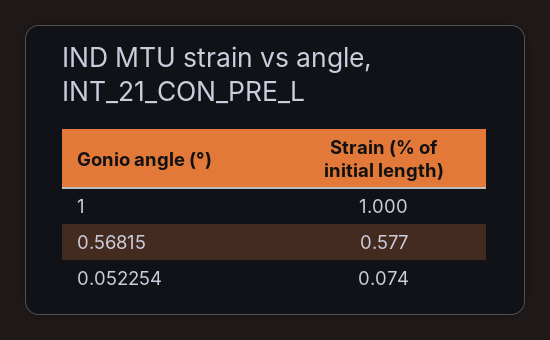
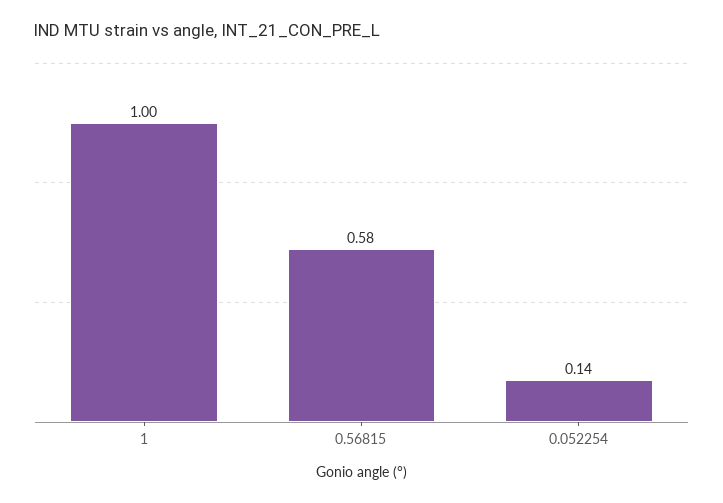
0.052254: 0.074 -> 0.14

